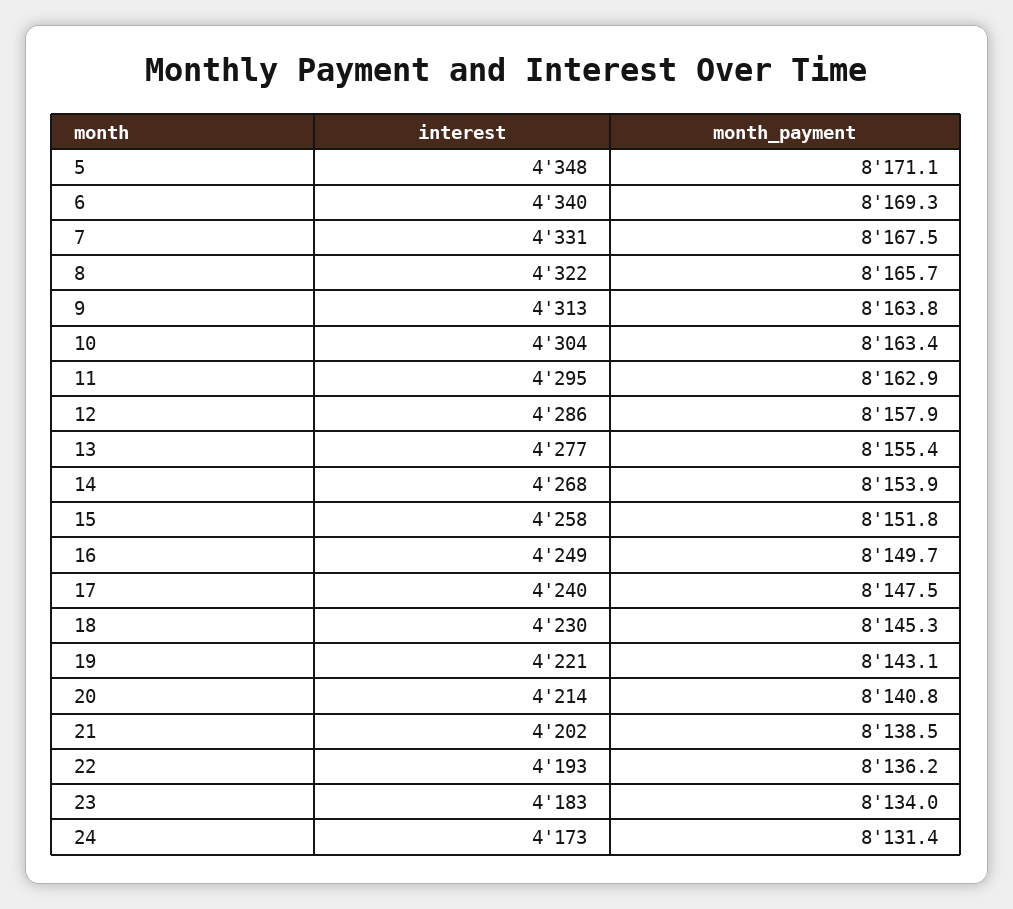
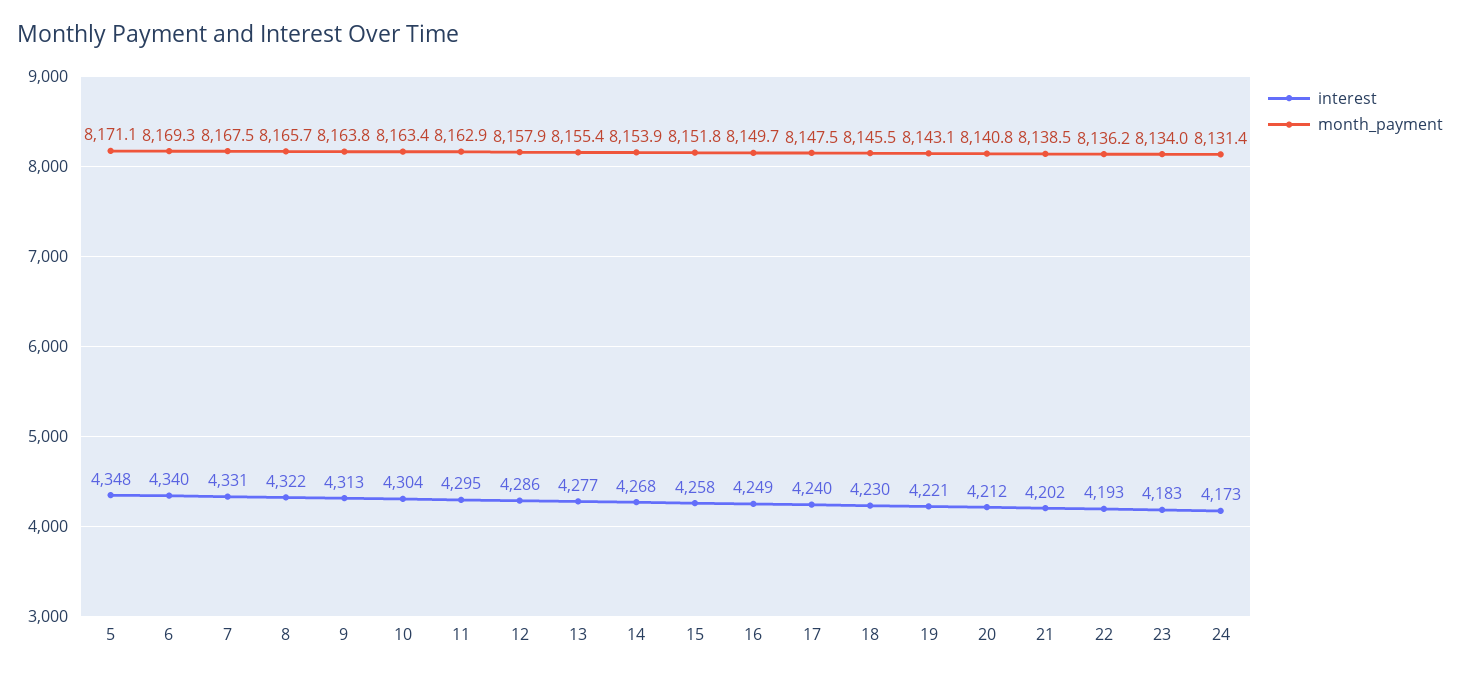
month_payment, 18: 8145.3 -> 8145.5
interest, 20: 4214 -> 4212

